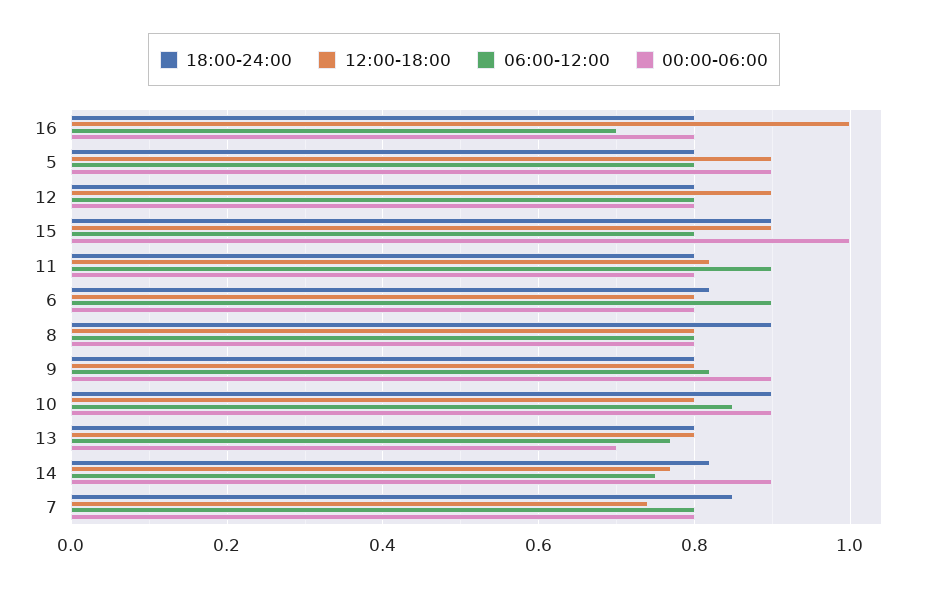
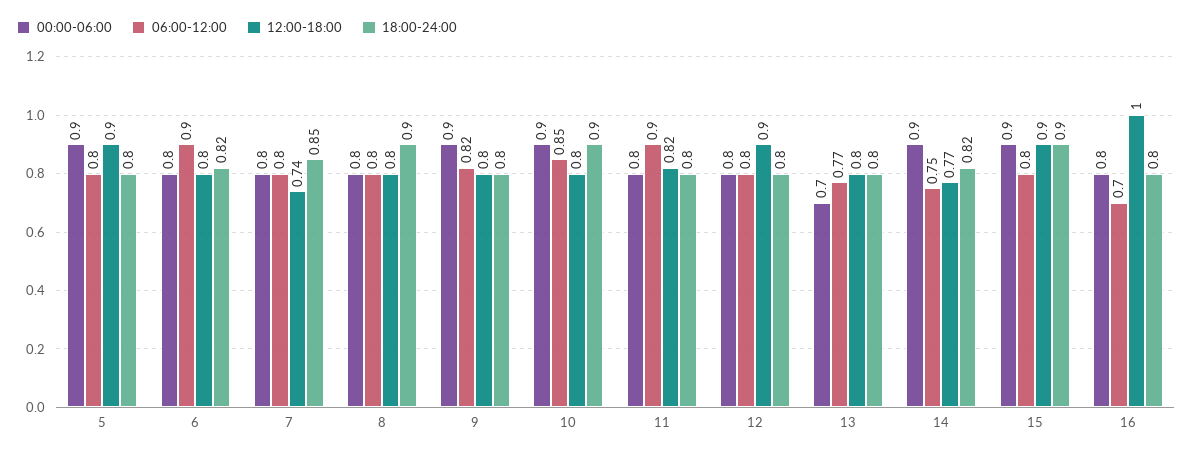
00:00-06:00, 15: 1 -> 0.9

